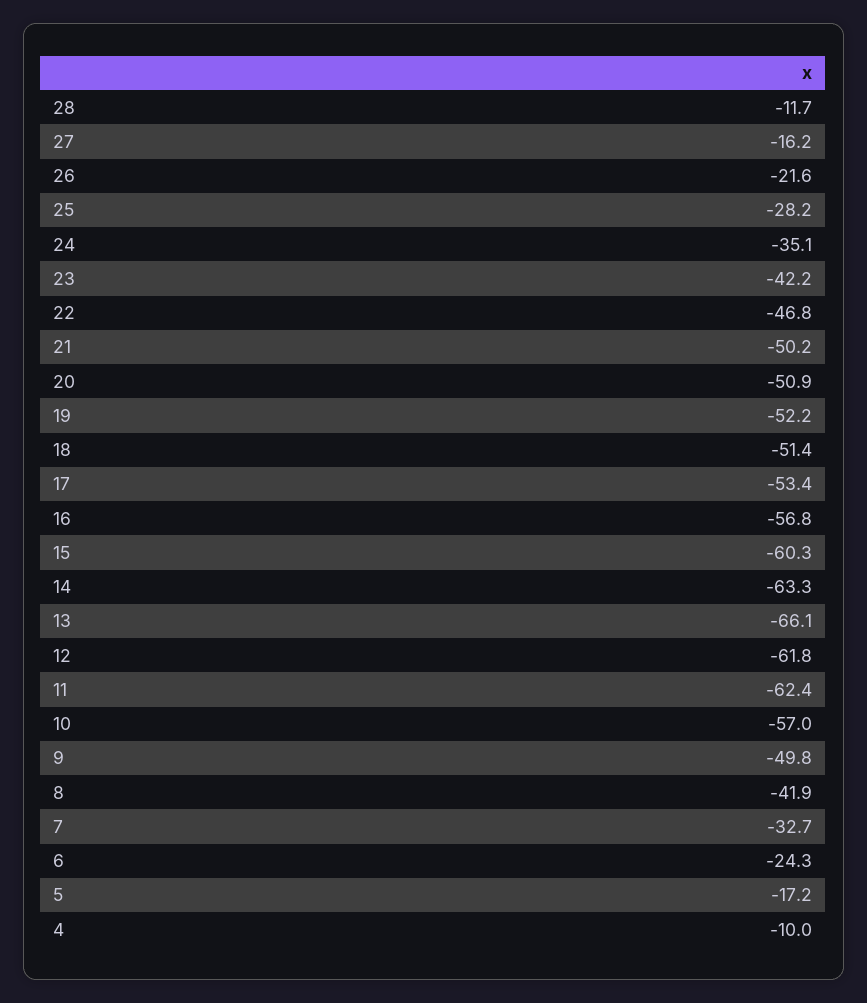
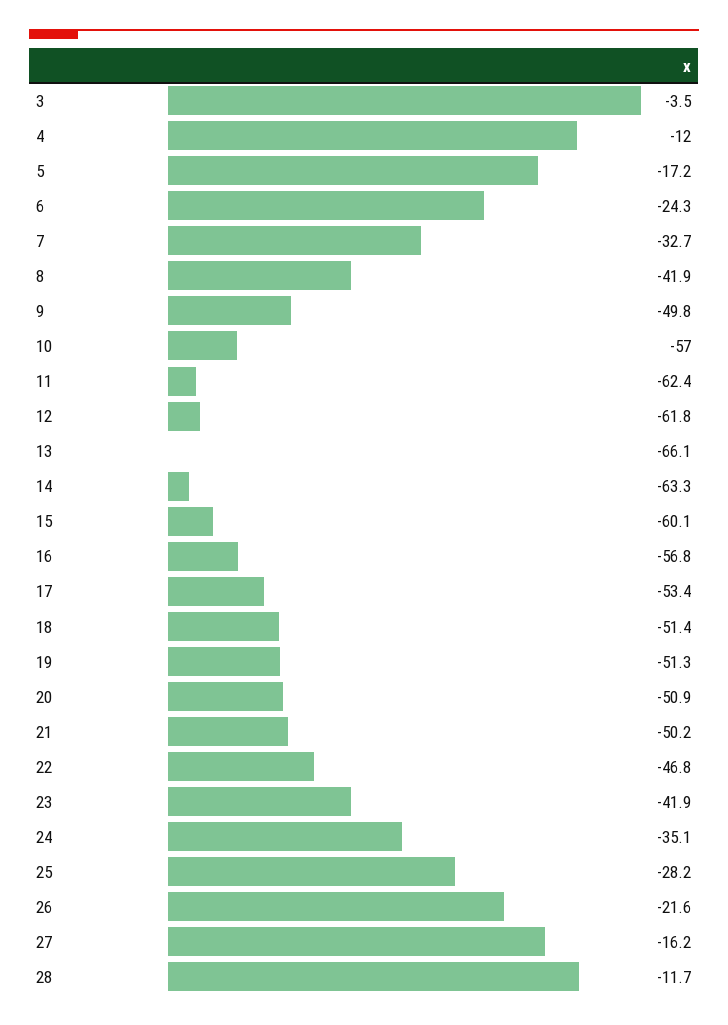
23: -42.2 -> -41.9
19: -52.2 -> -51.3
15: -60.3 -> -60.1
4: -10 -> -12
3: none -> -3.5

